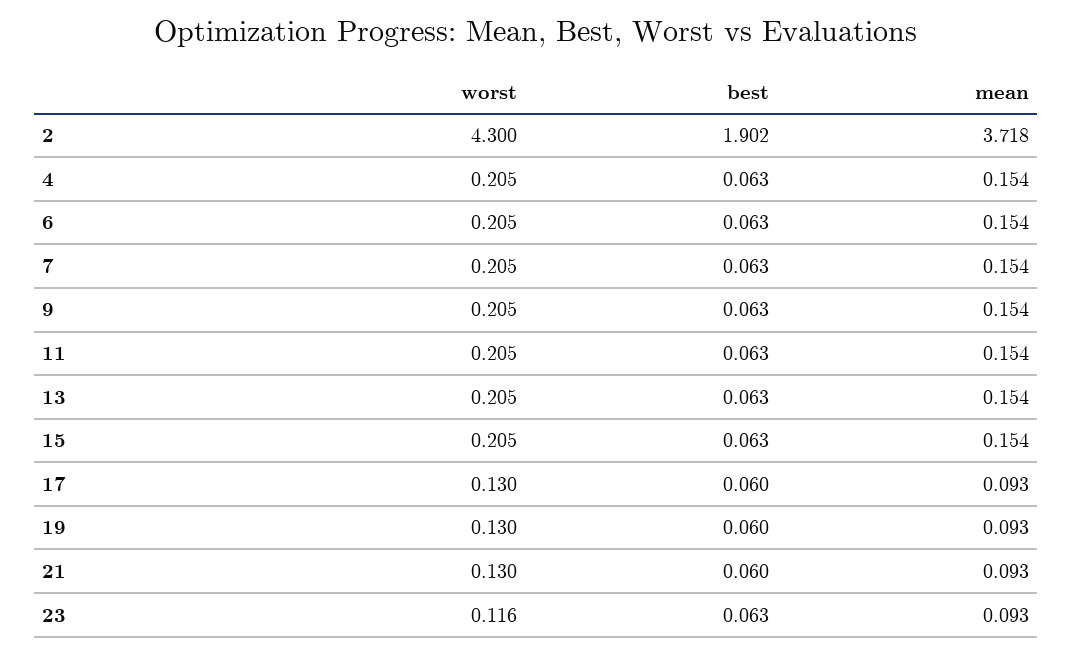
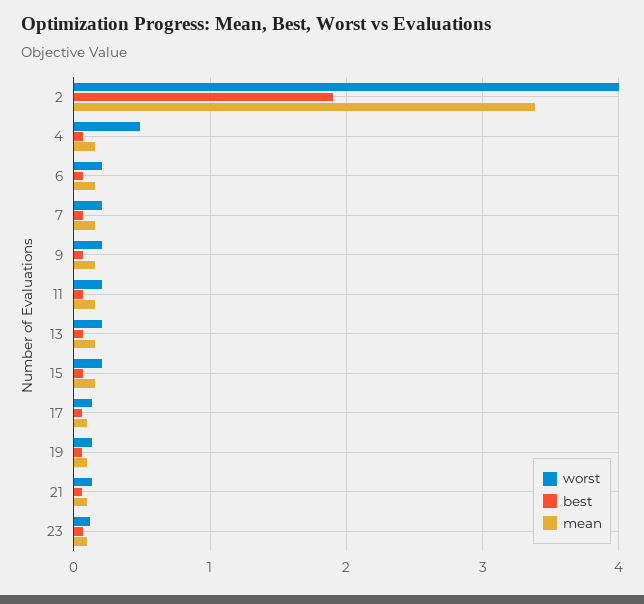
worst, 2: 4.3 -> 4
mean, 2: 3.718 -> 3.4
worst, 4: 0.205 -> 0.5

